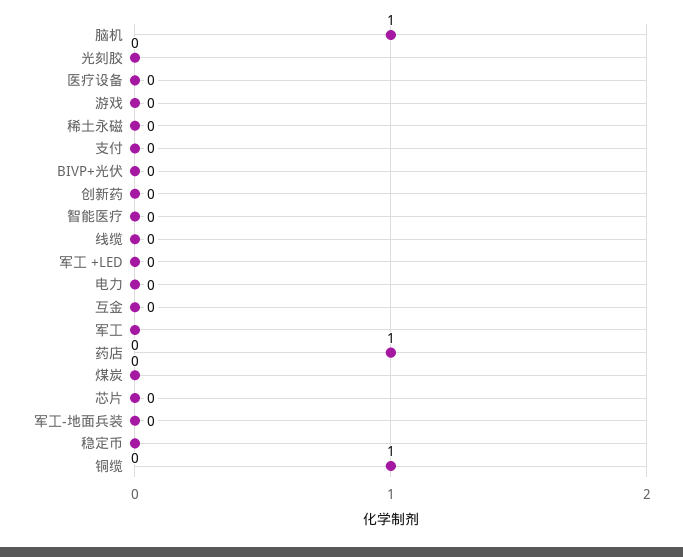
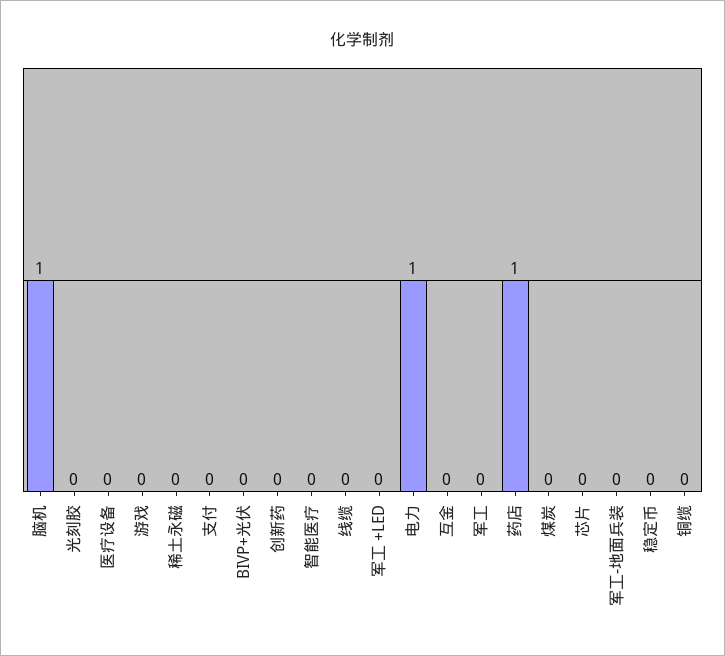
电力: 0 -> 1
铜缆: 1 -> 0

